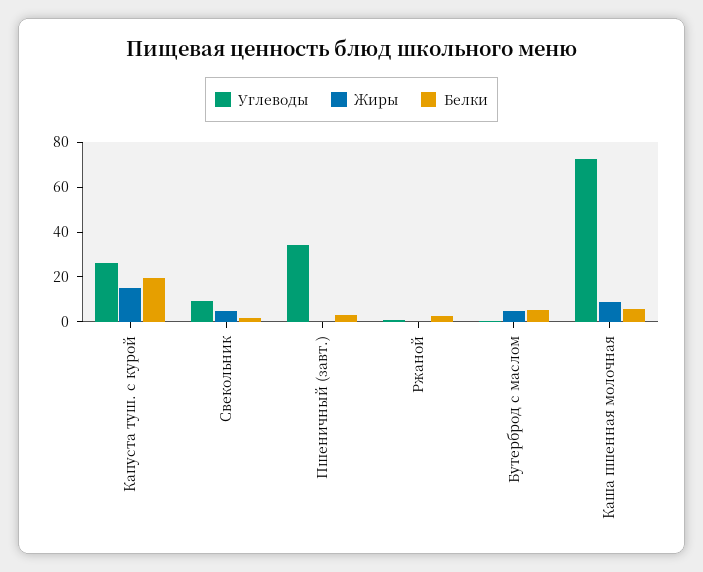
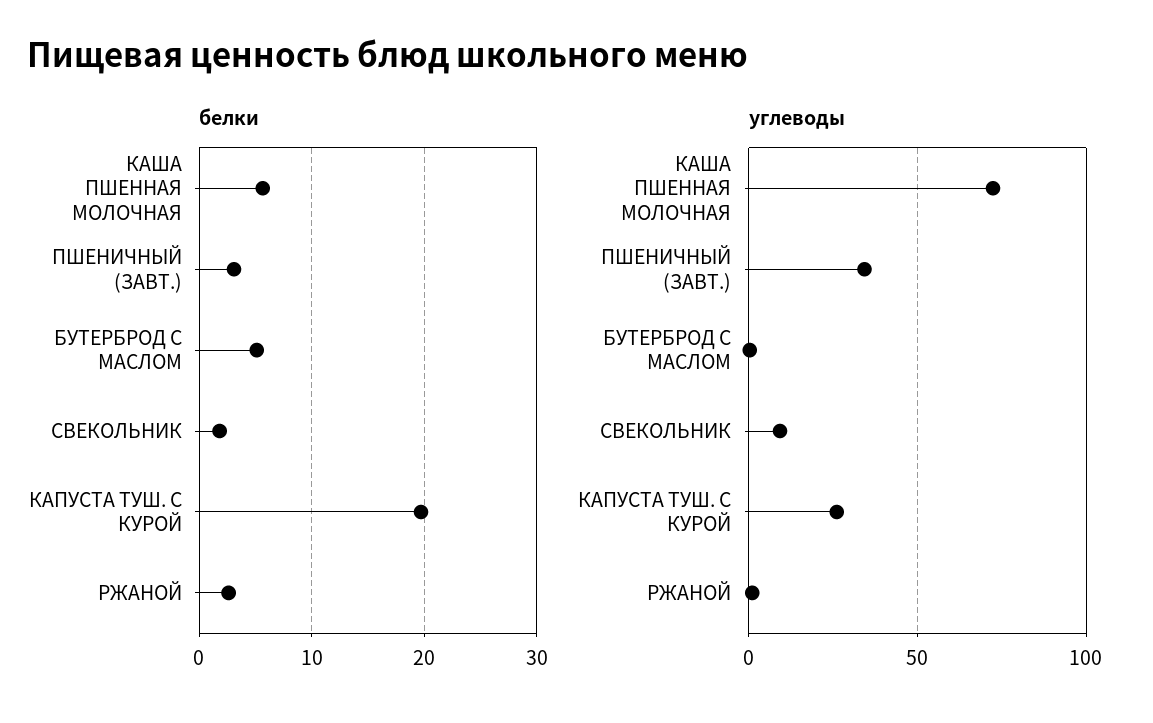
Жиры, Капуста туш. с курой: 15 -> none
Жиры, Свекольник: 5 -> none
Жиры, Пшеничный (завт.): 0 -> none
Жиры, Ржаной: 0 -> none
Жиры, Бутерброд с маслом: 5 -> none
Жиры, Каша пшенная молочная: 10 -> none

